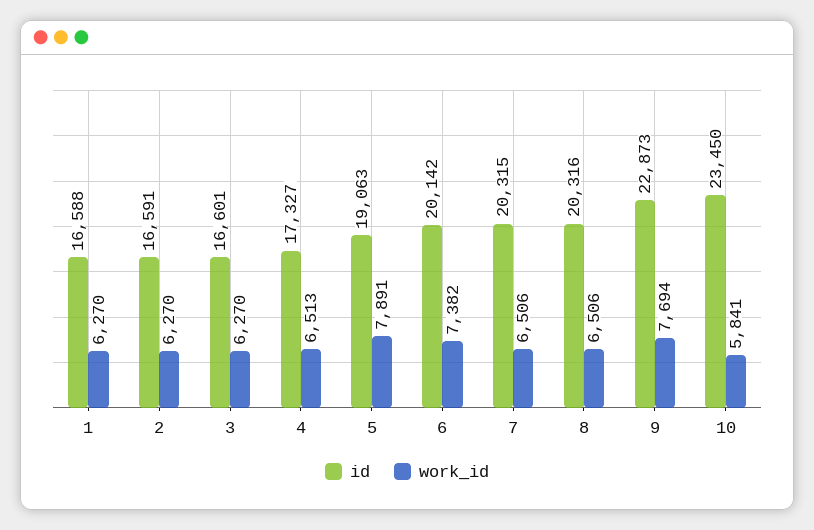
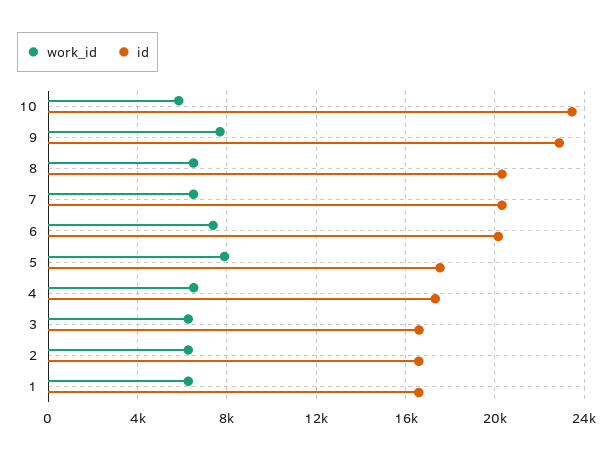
id, 5: 19063 -> 17500

